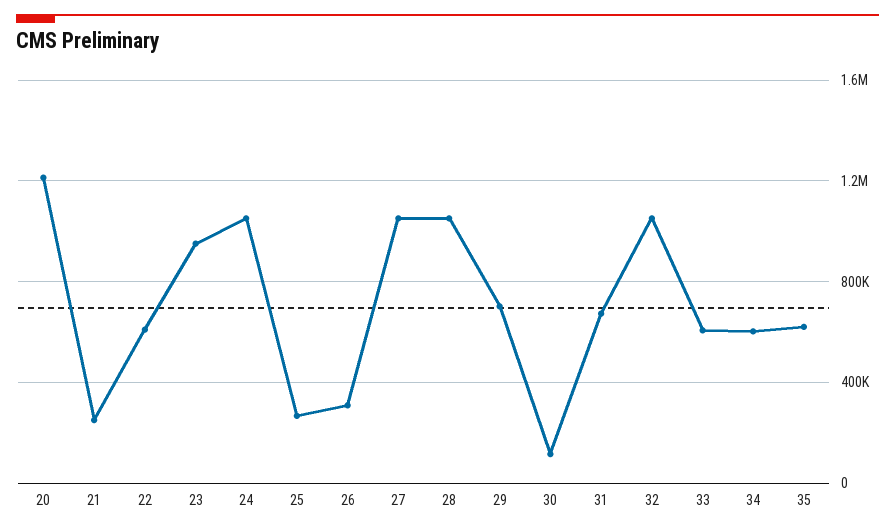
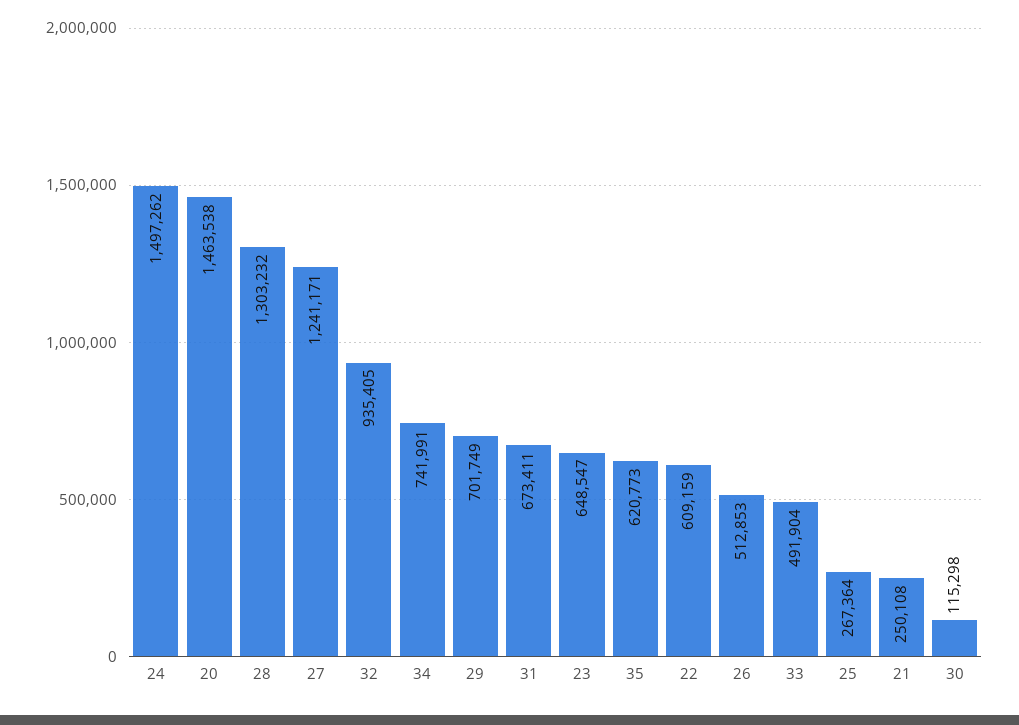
20: 1200000 -> 1463538
23: 950000 -> 648547
24: 1050000 -> 1497262
26: 300000 -> 512853
27: 1050000 -> 1241171
28: 1050000 -> 1303232
32: 1050000 -> 935405
33: 600000 -> 491904
34: 600000 -> 741991

